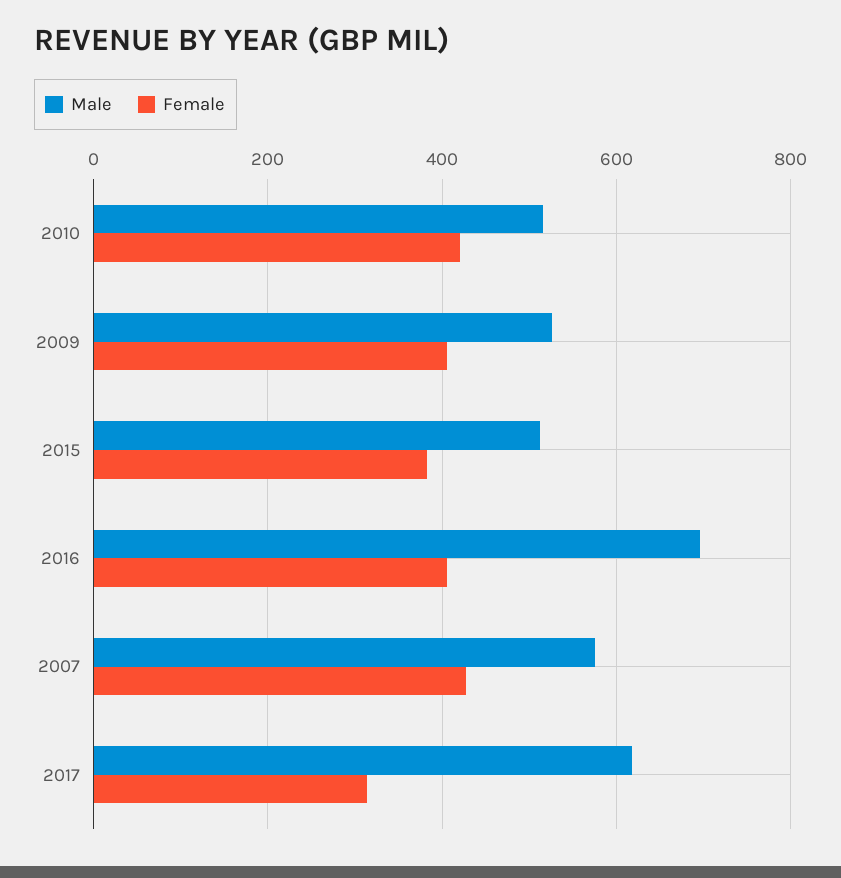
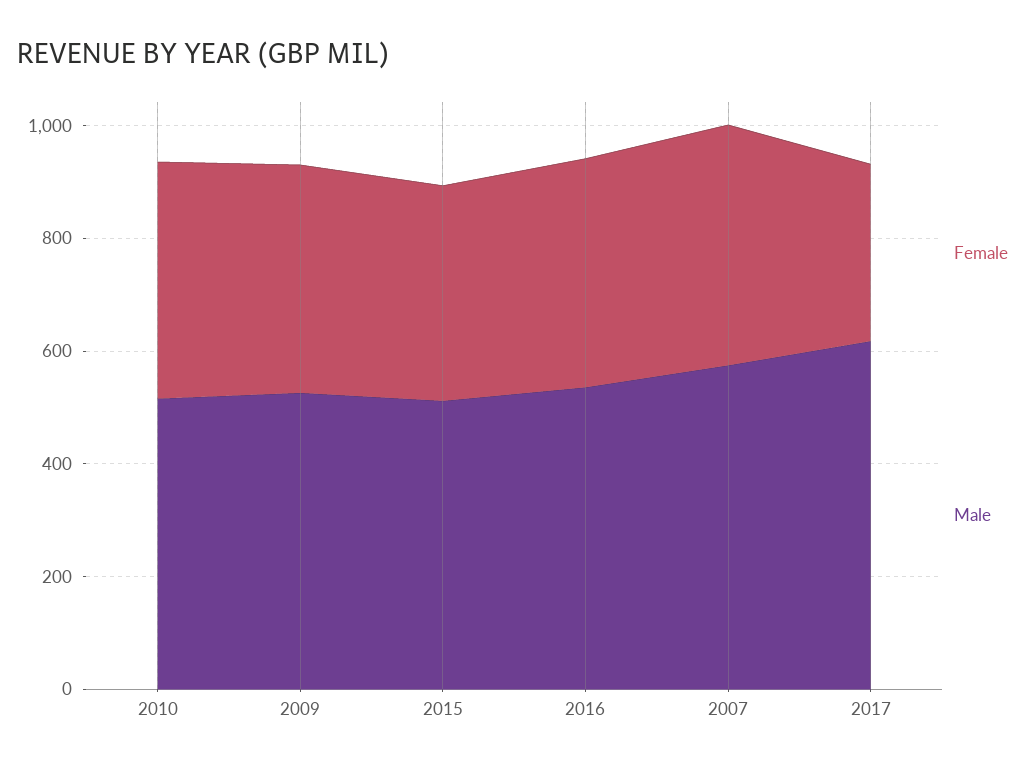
Male, 2016: 700 -> 550

